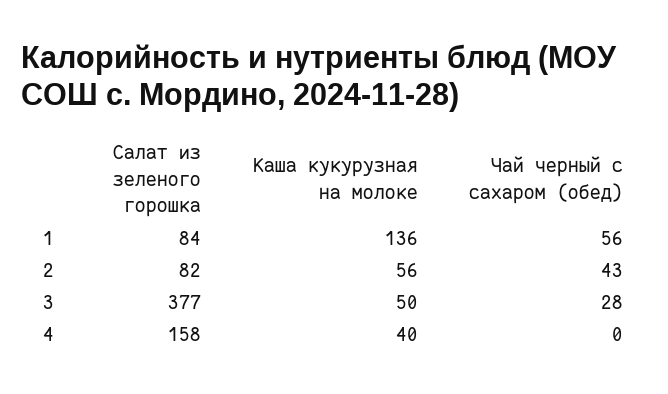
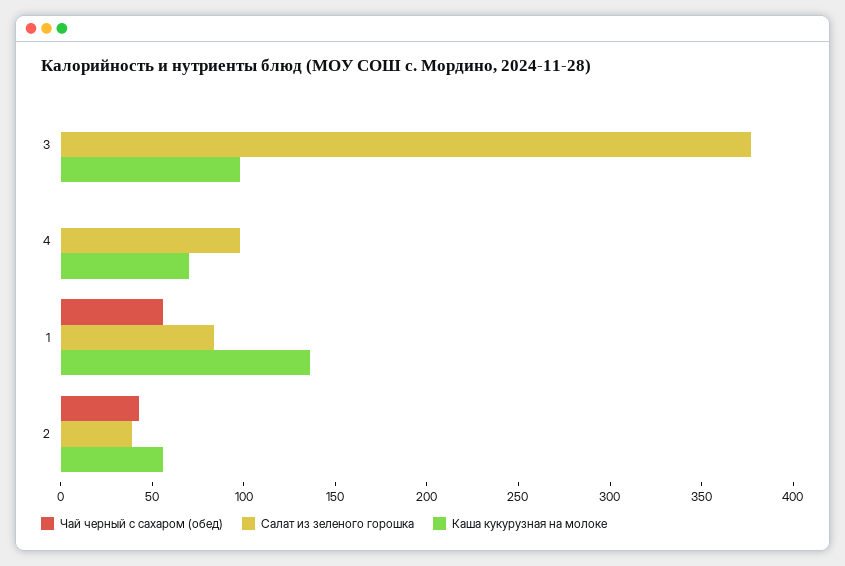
Салат из зеленого горошка, 2: 82 -> 40
Каша кукурузная на молоке, 3: 50 -> 100
Чай черный с сахаром (обед), 3: 28 -> 0
Салат из зеленого горошка, 4: 158 -> 100
Каша кукурузная на молоке, 4: 40 -> 70

